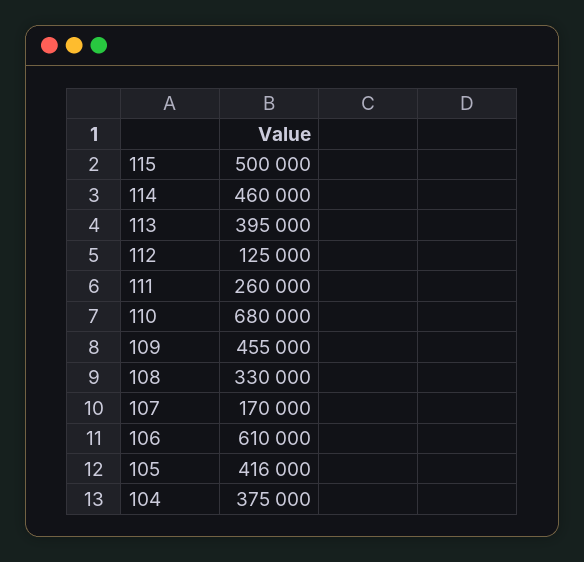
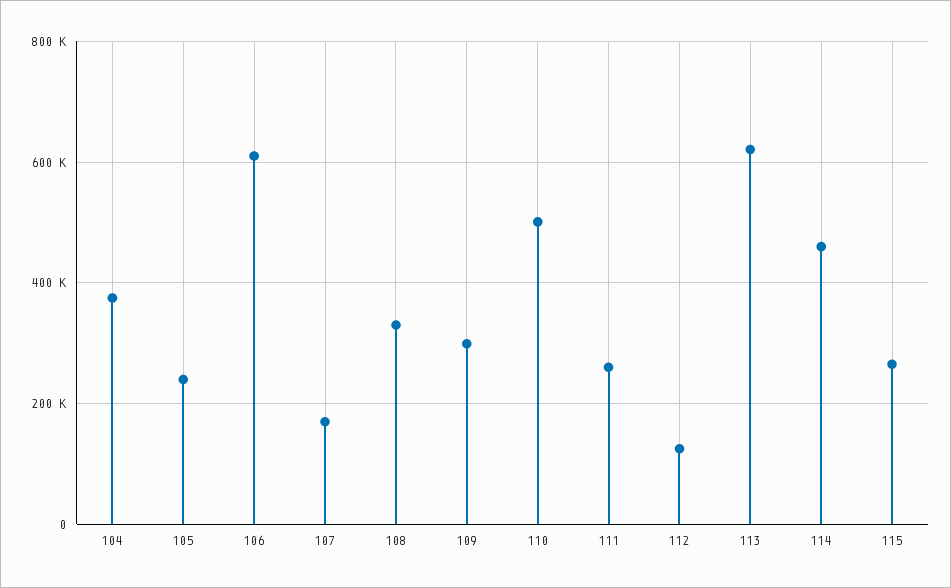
115: 500000 -> 260000
113: 395000 -> 620000
110: 680000 -> 500000
109: 455000 -> 300000
105: 416000 -> 240000

